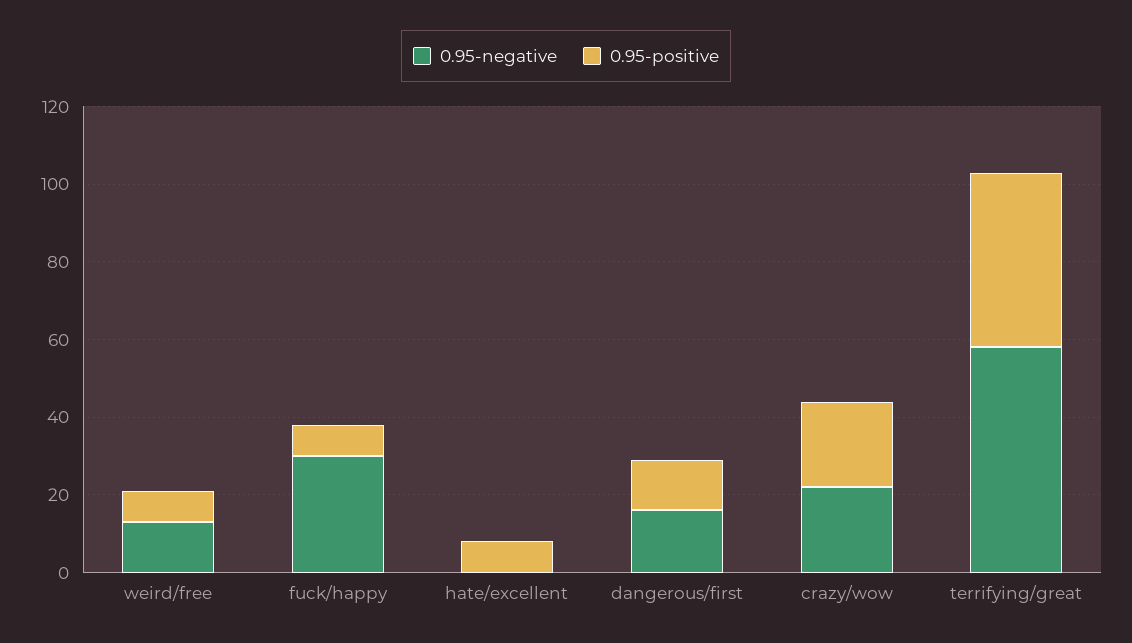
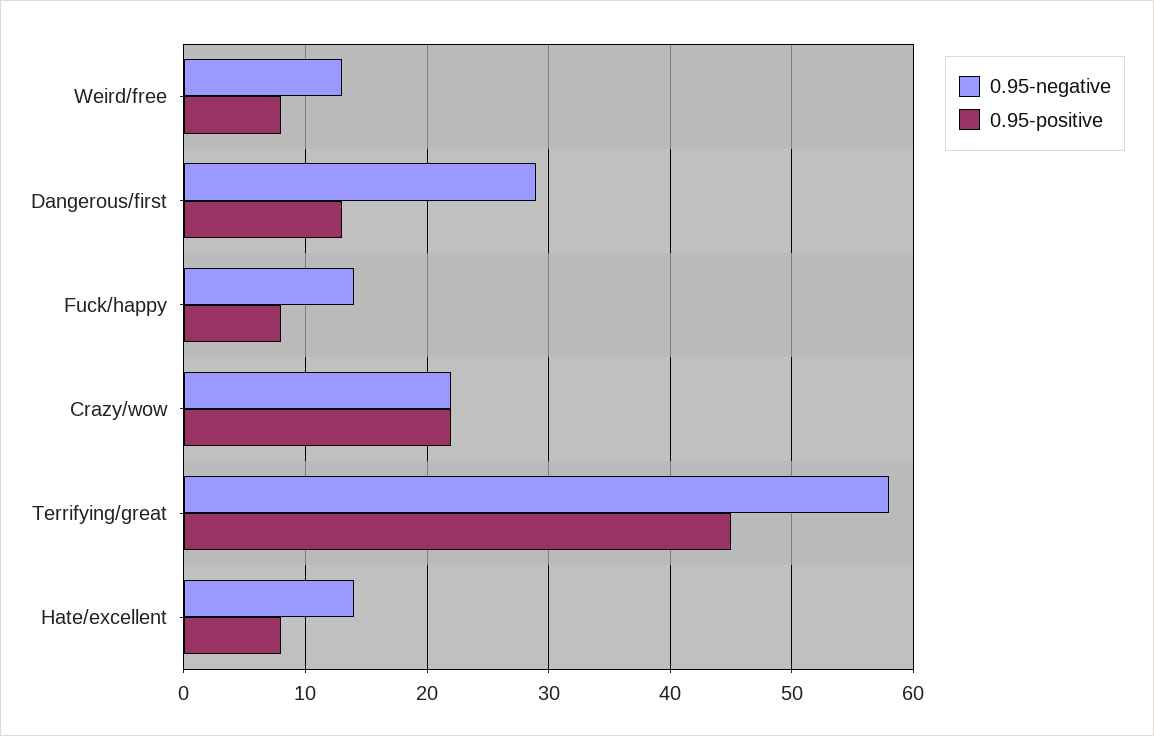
0.95-negative, fuck/happy: 30 -> 14
0.95-negative, hate/excellent: 0 -> 14
0.95-negative, dangerous/first: 15 -> 29

